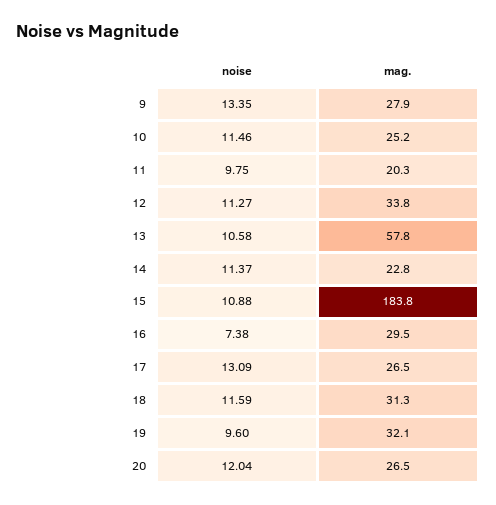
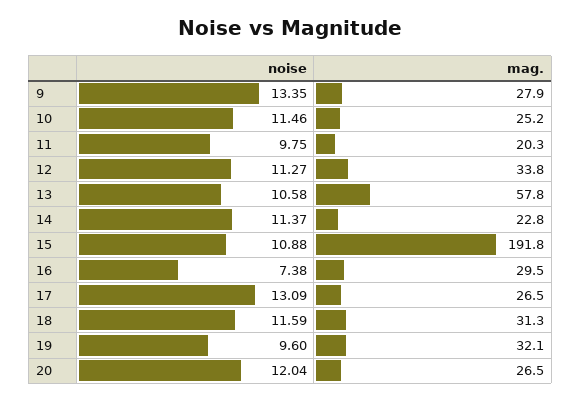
mag., 15: 183.8 -> 191.8

